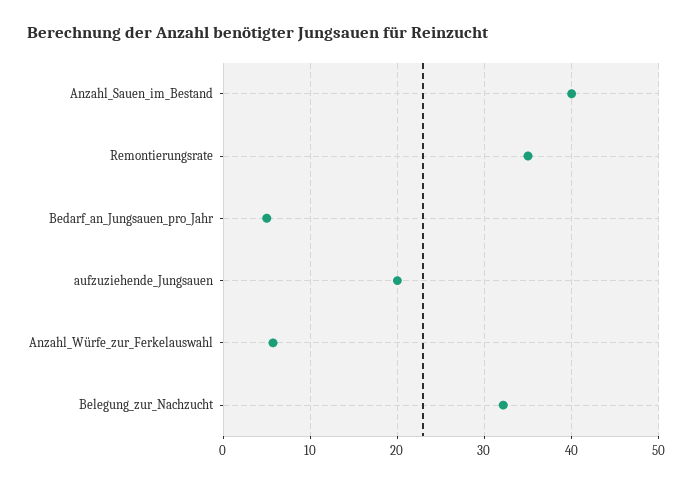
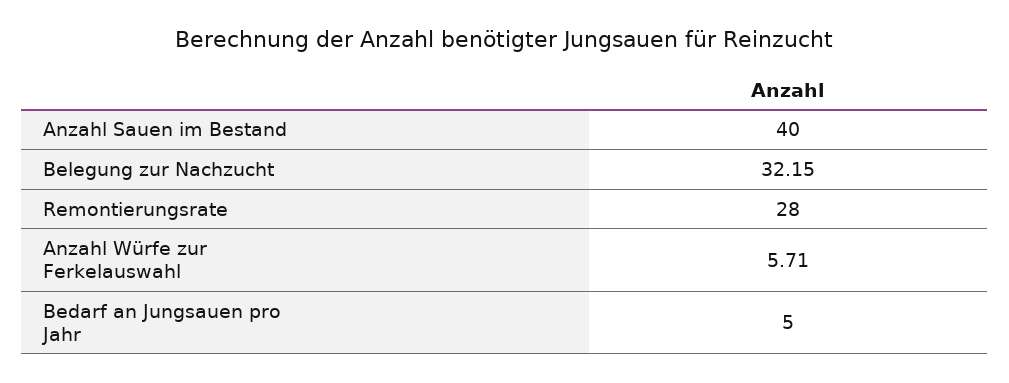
Remontierungsrate: 35 -> 28
aufzuziehende_Jungsauen: 20 -> none

